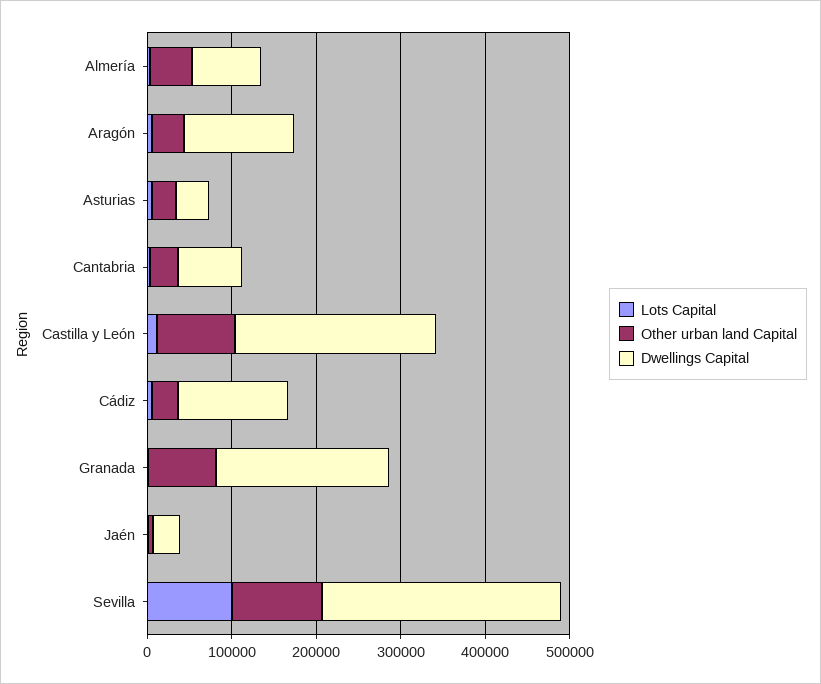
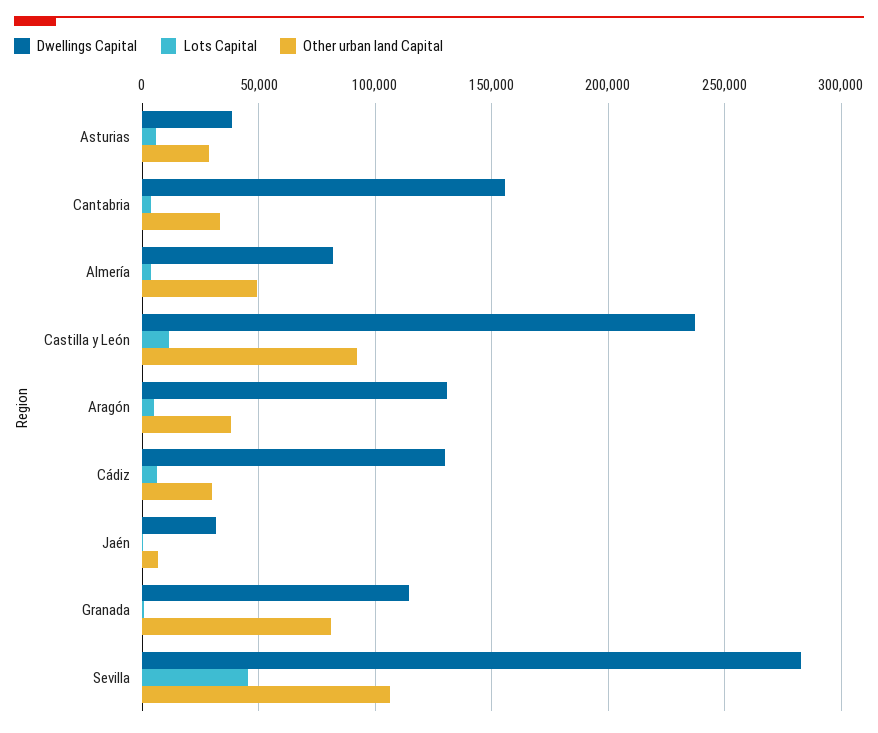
Dwellings Capital, Cantabria: 80000 -> 155000
Dwellings Capital, Granada: 200000 -> 115000
Lots Capital, Sevilla: 100000 -> 45000

